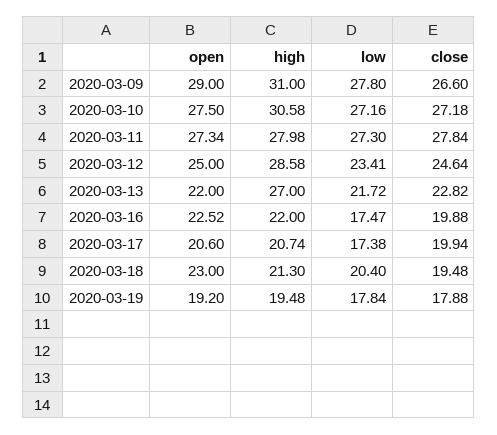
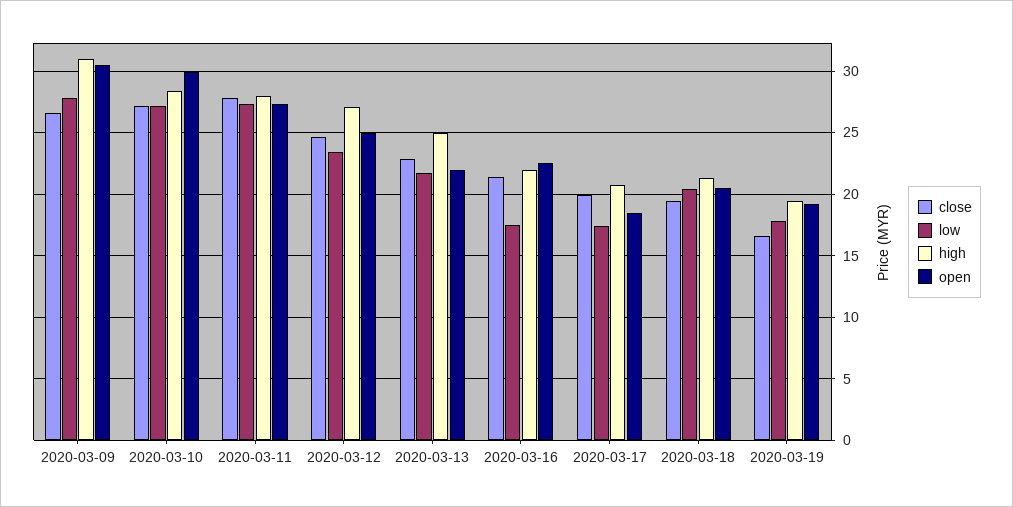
open, 2020-03-09: 29 -> 30.5
open, 2020-03-10: 27.5 -> 30
high, 2020-03-10: 30.58 -> 28.5
high, 2020-03-12: 28.58 -> 27
high, 2020-03-13: 27 -> 25
close, 2020-03-16: 19.88 -> 21.5
open, 2020-03-17: 20.6 -> 18.5
open, 2020-03-18: 23 -> 20.5
close, 2020-03-19: 17.88 -> 16.5

